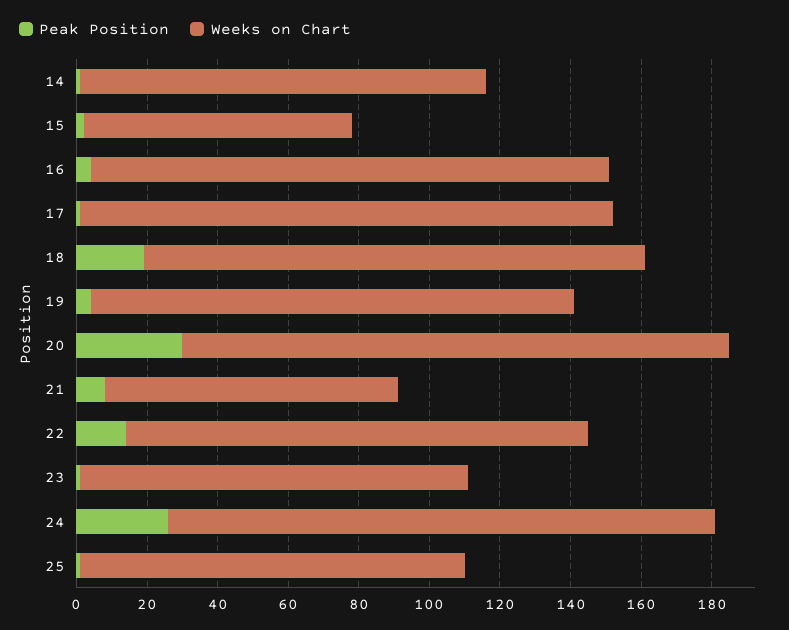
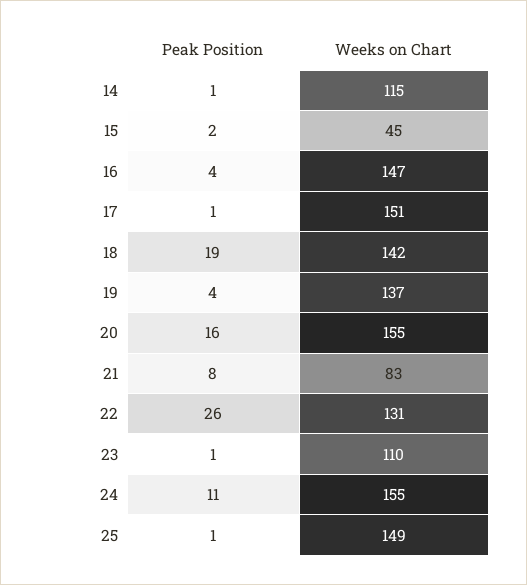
Weeks on Chart, 15: 75 -> 45
Peak Position, 20: 30 -> 16
Peak Position, 22: 15 -> 26
Peak Position, 24: 25 -> 11
Weeks on Chart, 25: 110 -> 149

